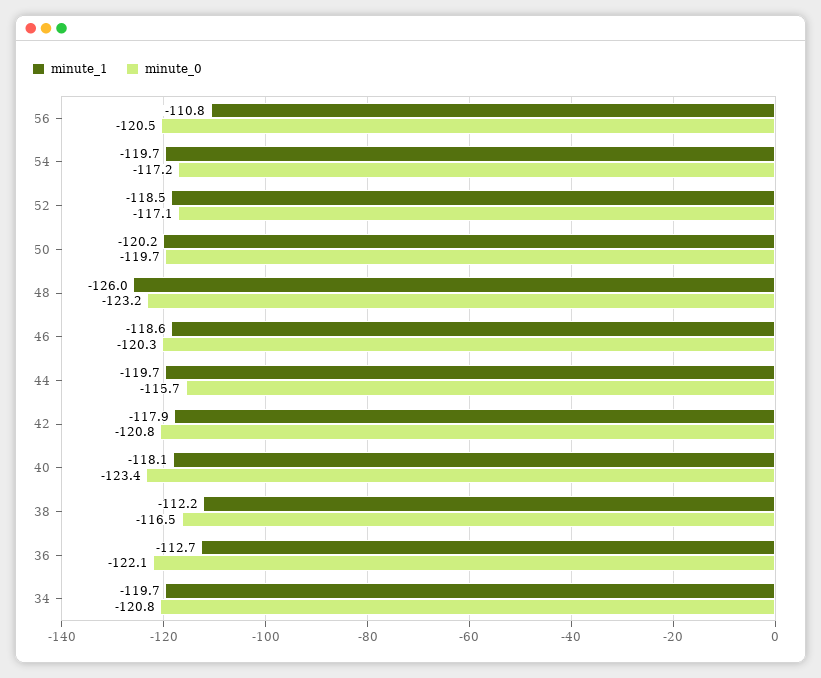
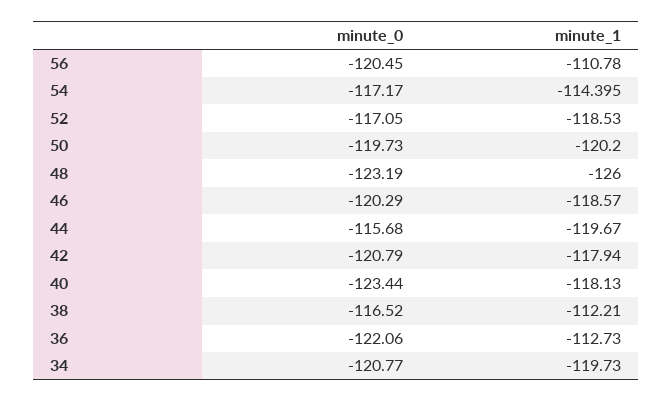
minute_1, 54: -119.7 -> -114.395

